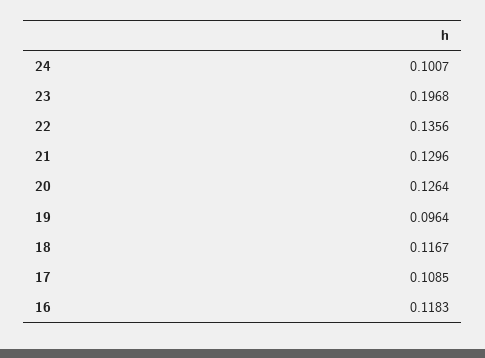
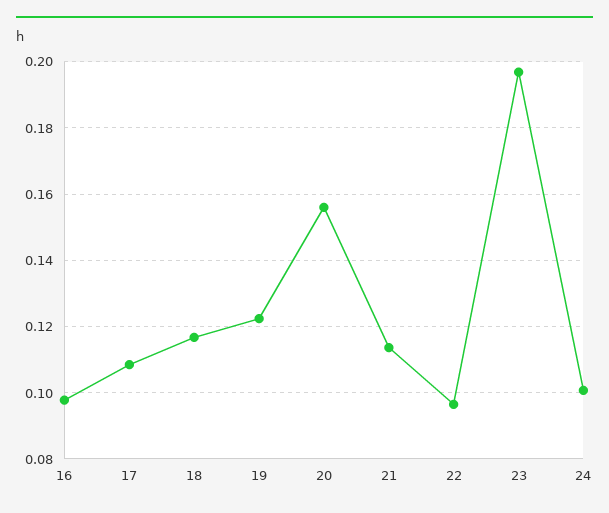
22: 0.1356 -> 0.096
21: 0.1296 -> 0.114
20: 0.1264 -> 0.156
19: 0.0964 -> 0.122
16: 0.1183 -> 0.098

